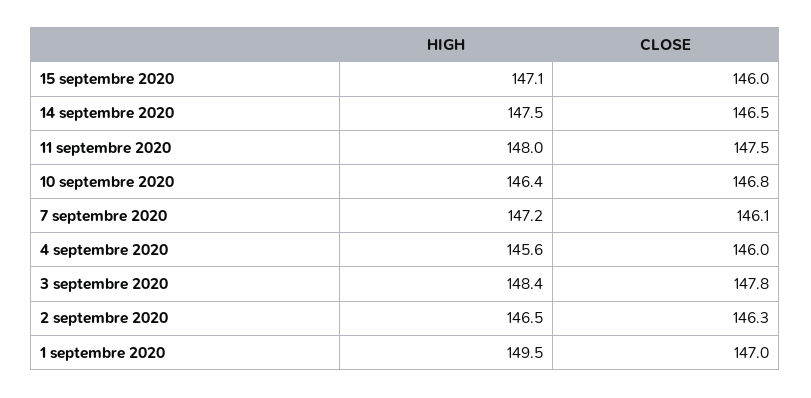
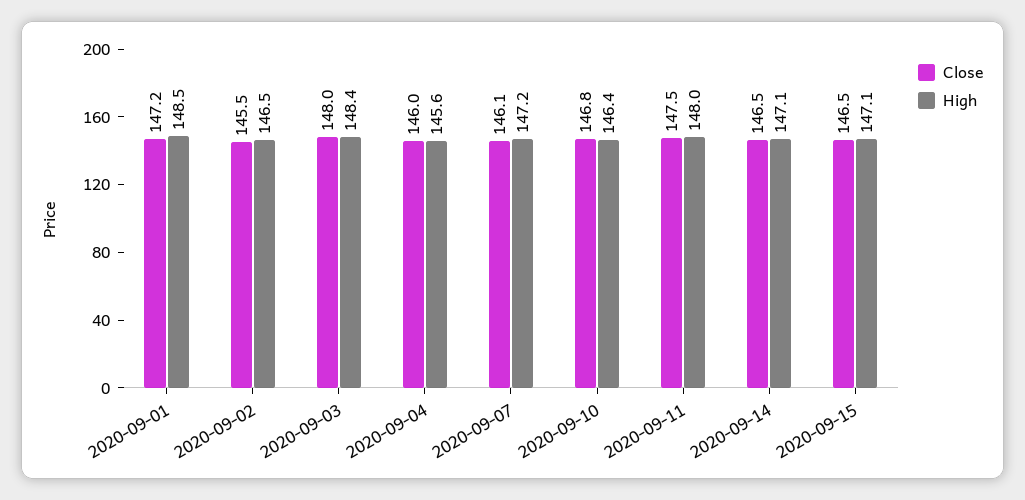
CLOSE, 15 septembre 2020: 146 -> 146.5
HIGH, 14 septembre 2020: 147.5 -> 147.1
CLOSE, 3 septembre 2020: 147.8 -> 148
CLOSE, 2 septembre 2020: 146.3 -> 145.5
HIGH, 1 septembre 2020: 149.5 -> 148.5
CLOSE, 1 septembre 2020: 147 -> 147.2

